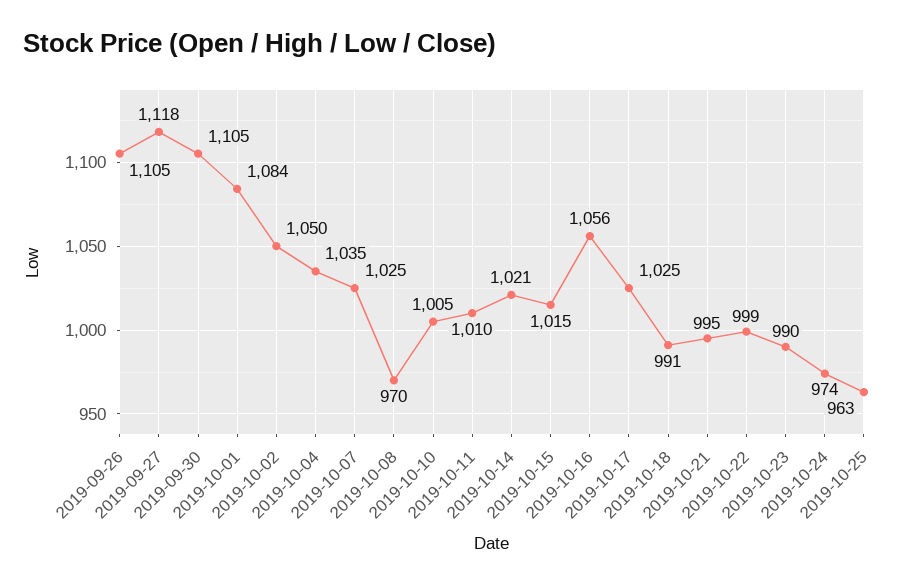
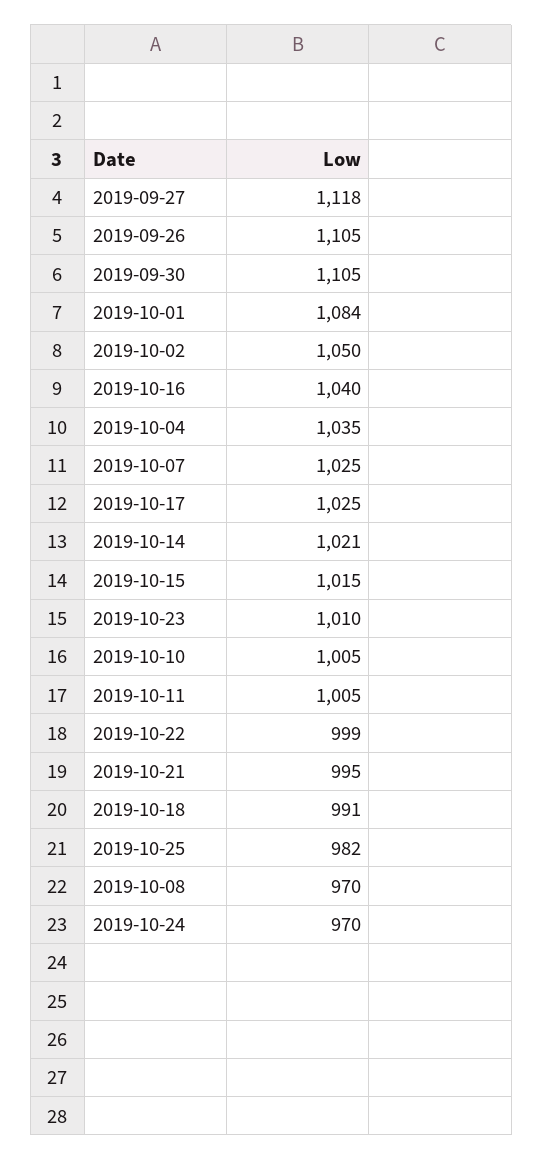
2019-10-11: 1010 -> 1005
2019-10-16: 1056 -> 1040
2019-10-23: 990 -> 1010
2019-10-24: 974 -> 970
2019-10-25: 963 -> 982

